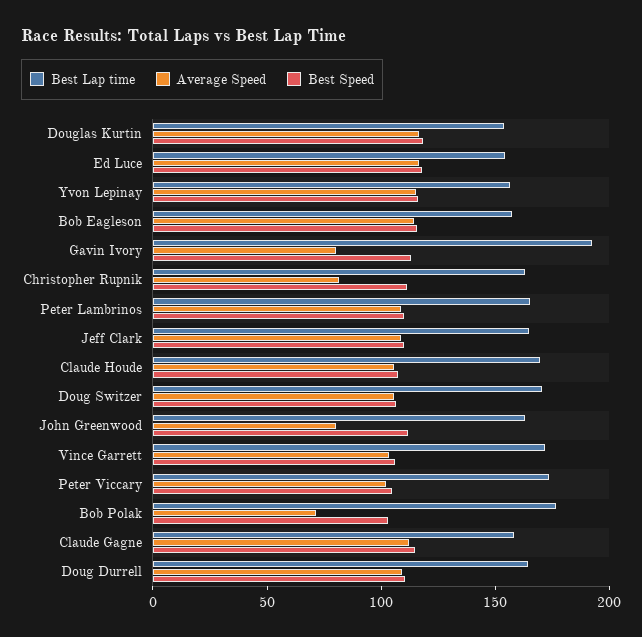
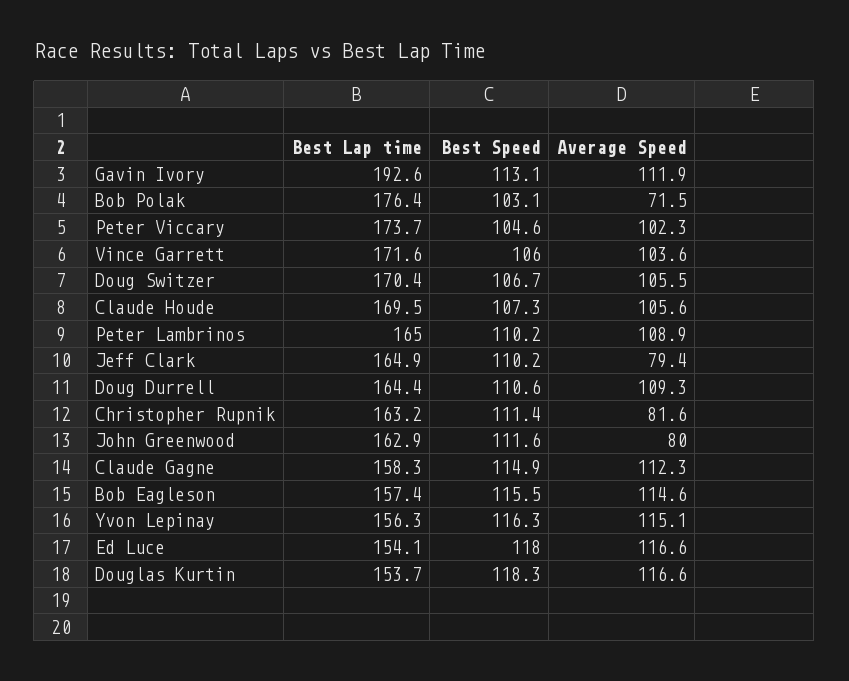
Average Speed, Gavin Ivory: 80 -> 111.9
Average Speed, Jeff Clark: 110 -> 79.4

